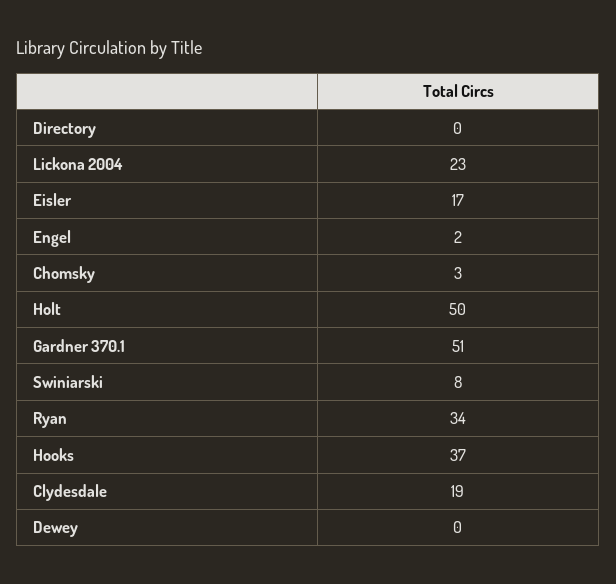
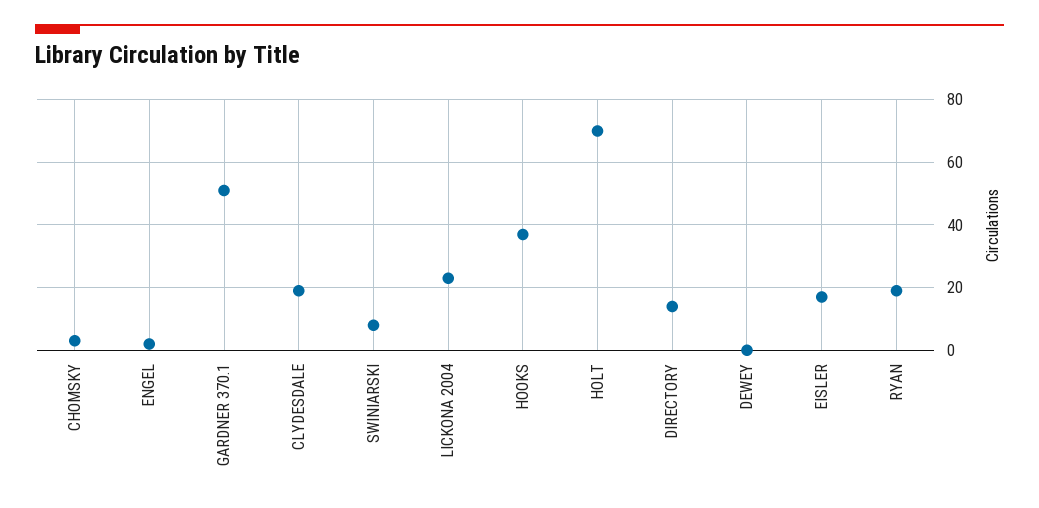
Directory: 0 -> 15
Holt: 50 -> 70
Ryan: 34 -> 20

